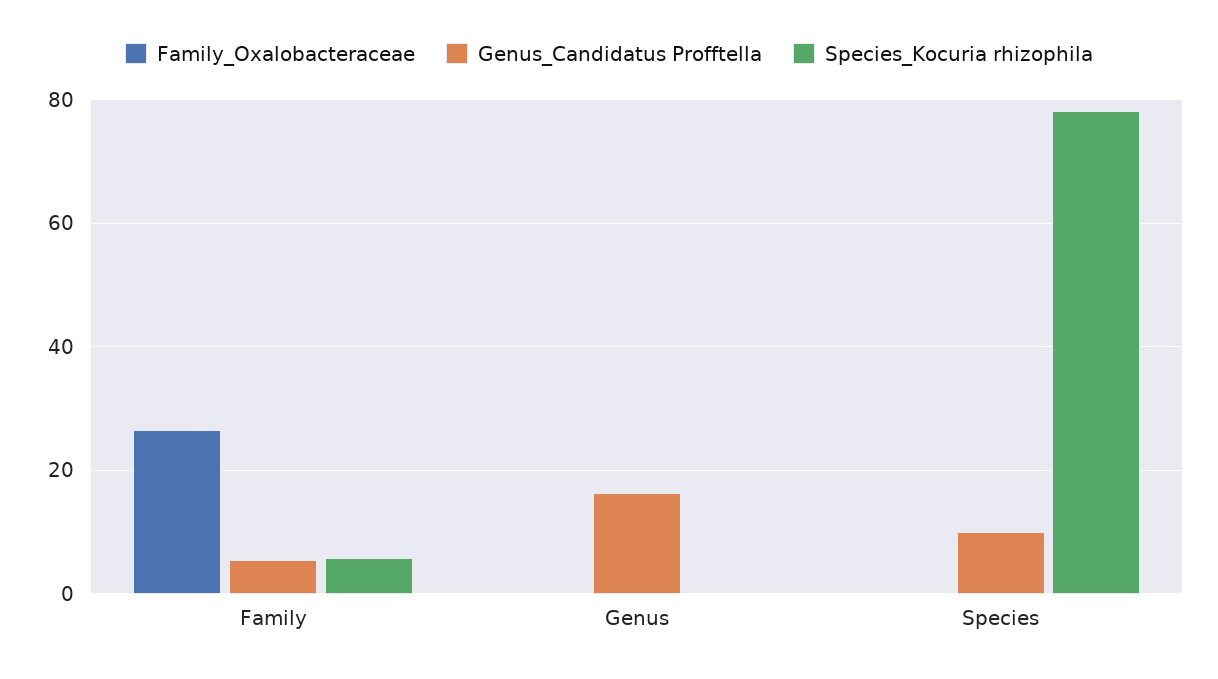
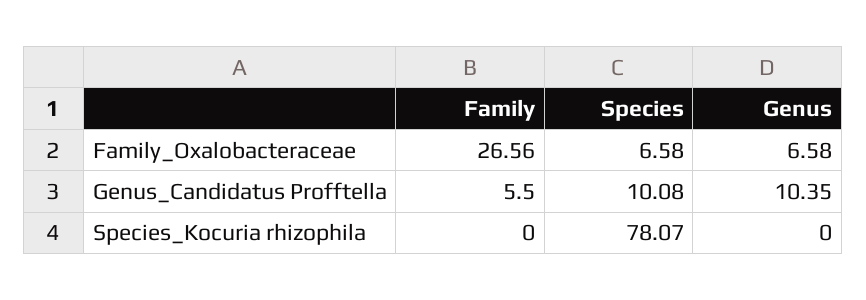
Species_Kocuria rhizophila, Family: 6 -> 0
Family_Oxalobacteraceae, Genus: 0 -> 6.58
Genus_Candidatus Profftella, Genus: 16 -> 10.35
Family_Oxalobacteraceae, Species: 0 -> 6.58

